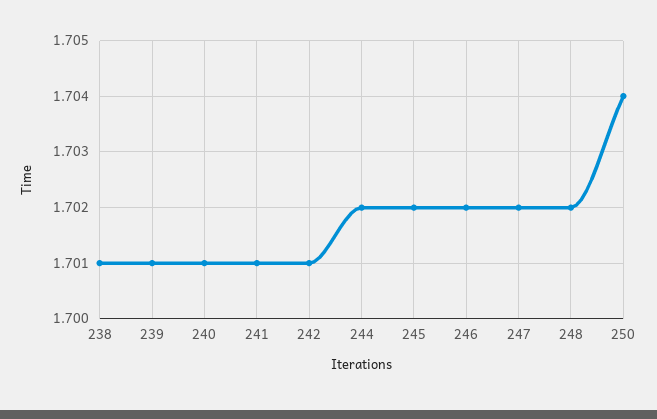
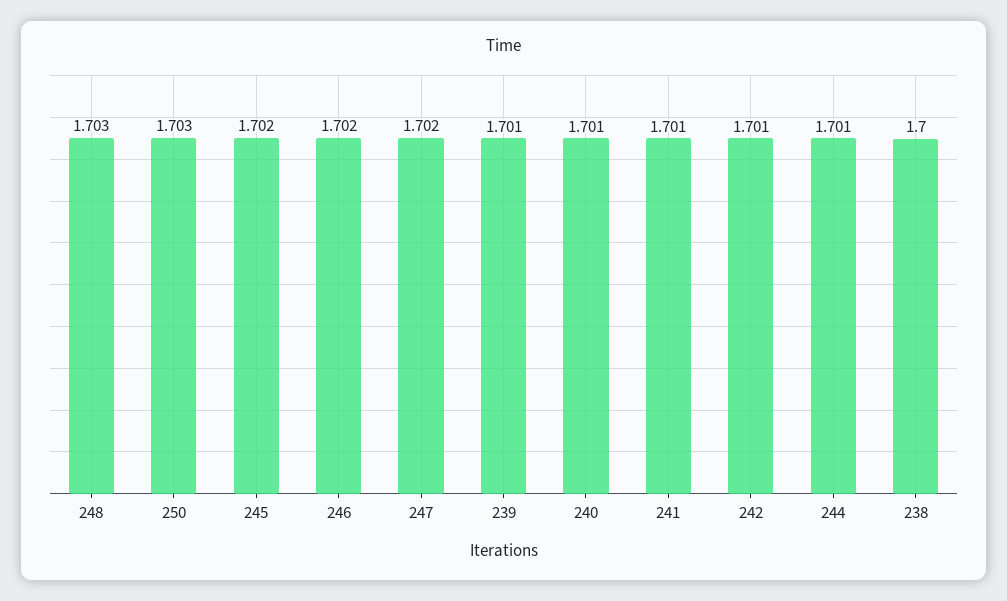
238: 1.701 -> 1.7
244: 1.702 -> 1.701
248: 1.702 -> 1.703
250: 1.704 -> 1.703

